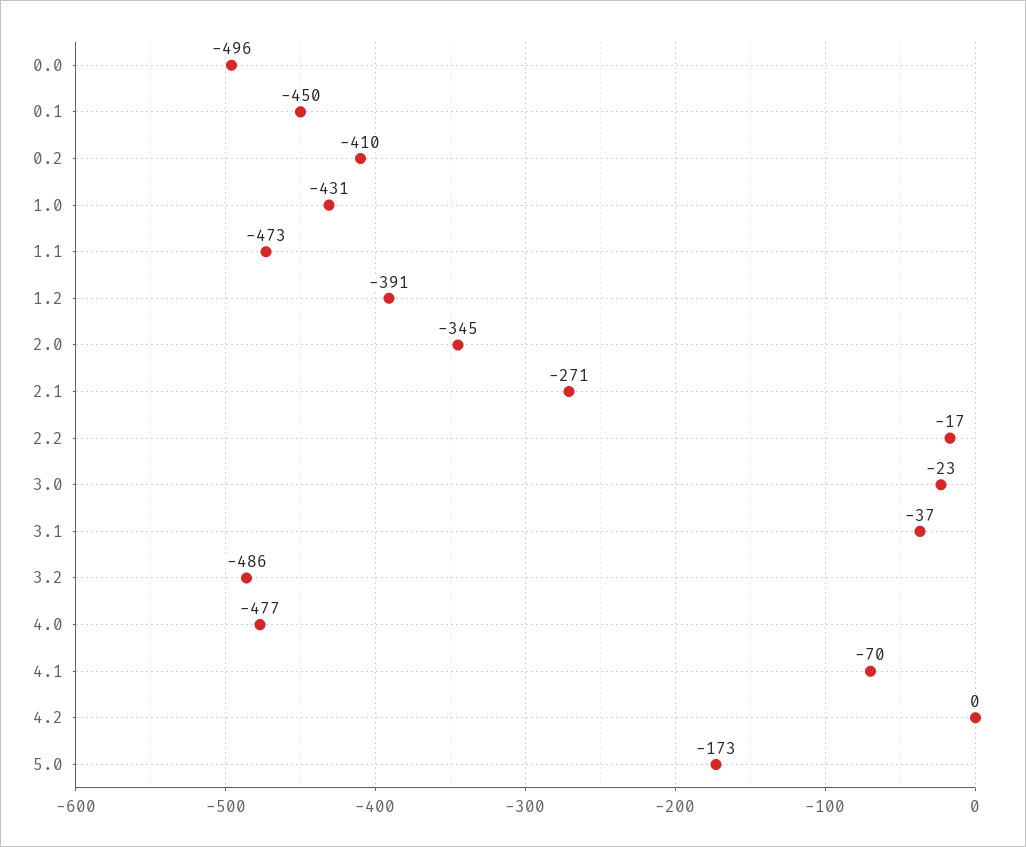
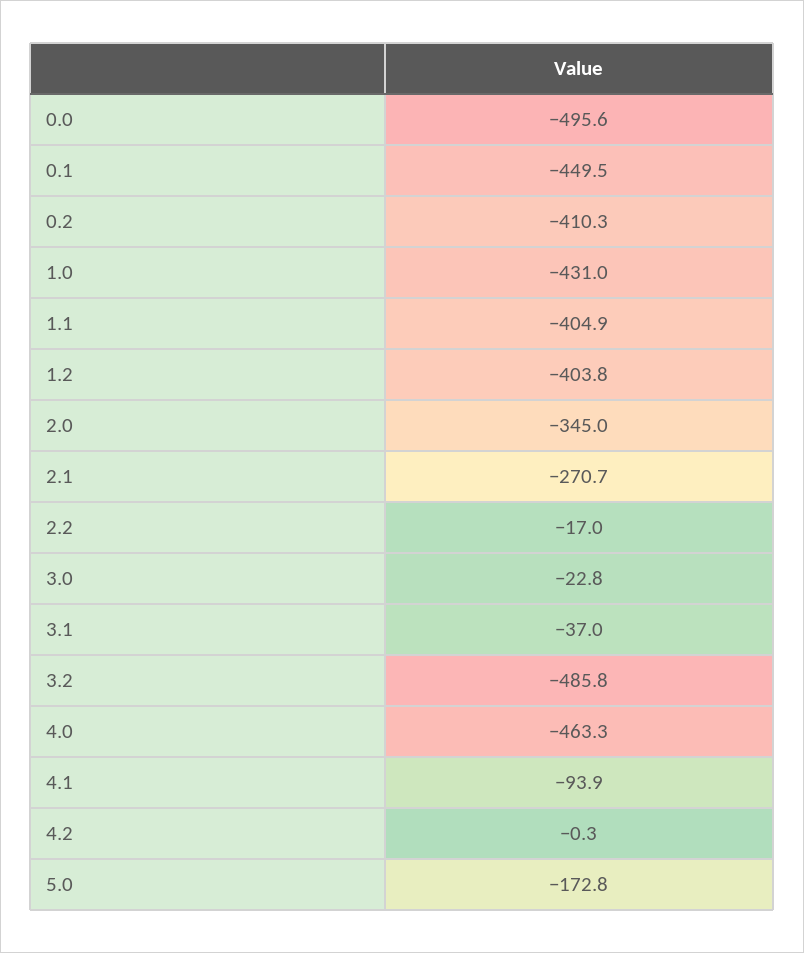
1.1: -473 -> -404.9
1.2: -391 -> -403.8
4.0: -477 -> -463.3
4.1: -70 -> -93.9

